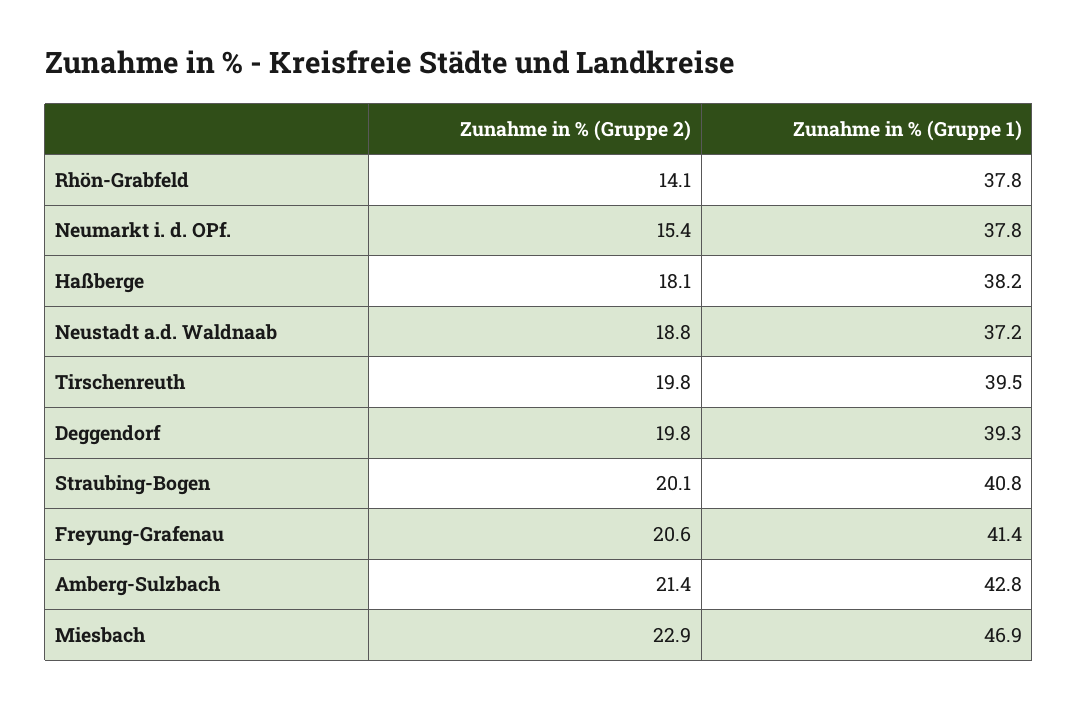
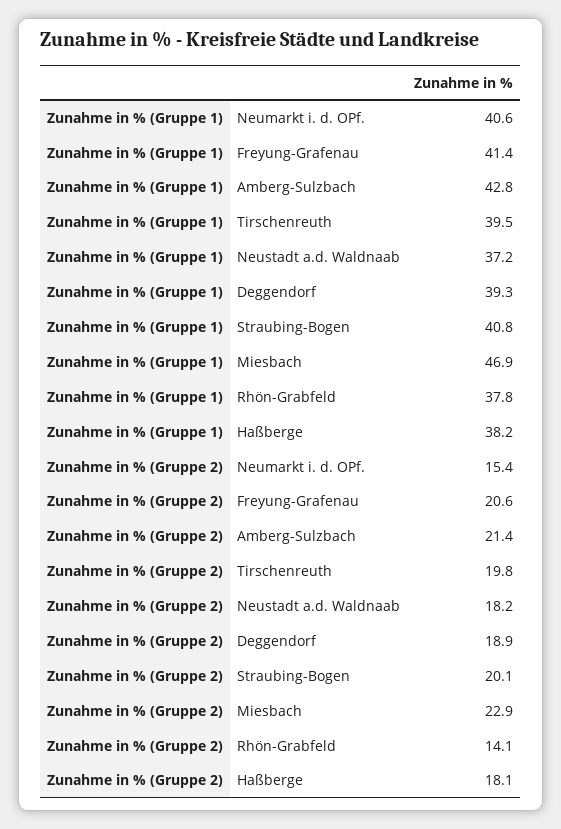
Zunahme in % (Gruppe 1), Neumarkt i. d. OPf.: 37.8 -> 40.6
Zunahme in % (Gruppe 2), Neustadt a.d. Waldnaab: 18.8 -> 18.2
Zunahme in % (Gruppe 2), Deggendorf: 19.8 -> 18.9

